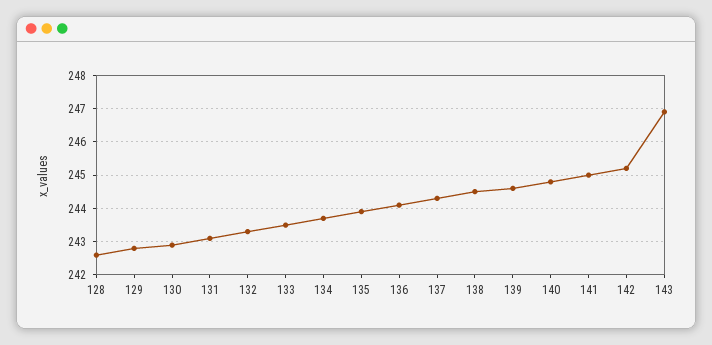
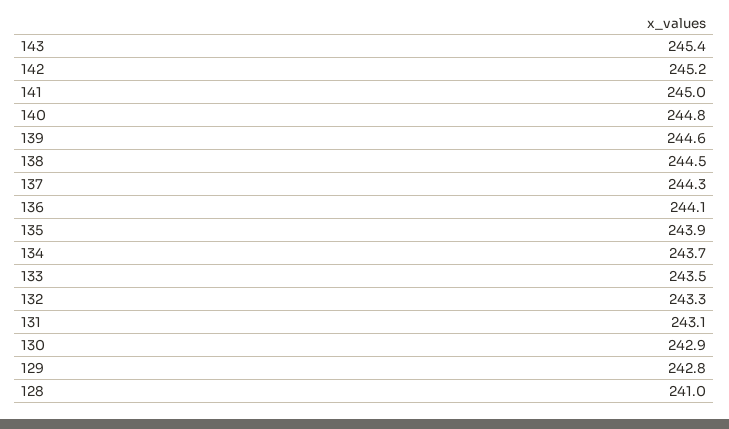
128: 242.5 -> 241
143: 247 -> 245.4

